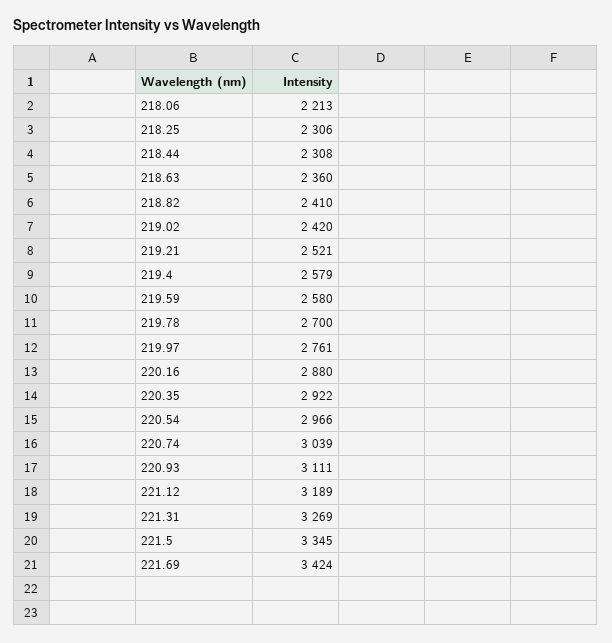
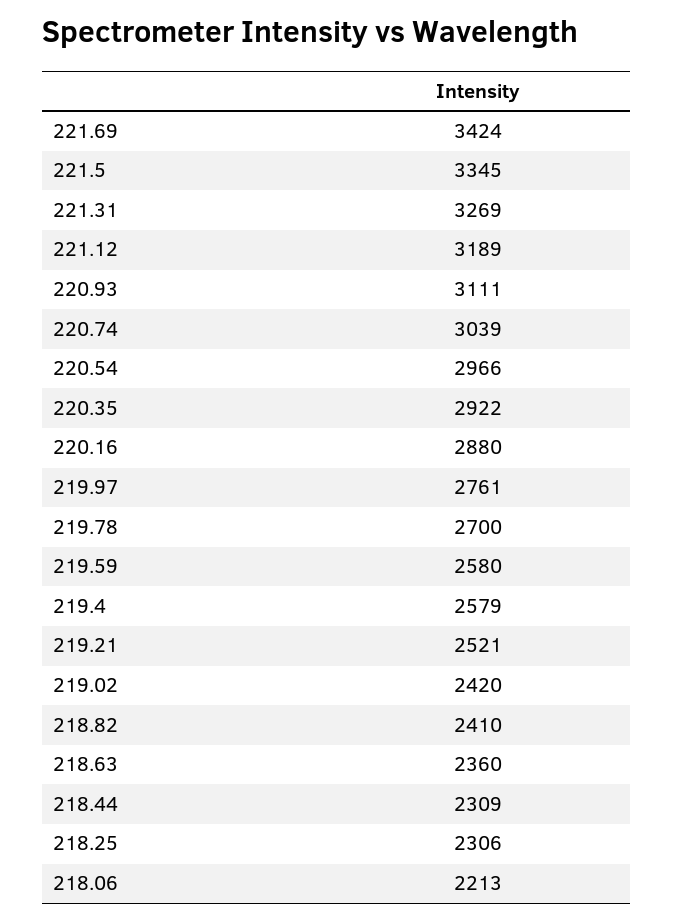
218.44: 2308 -> 2309

